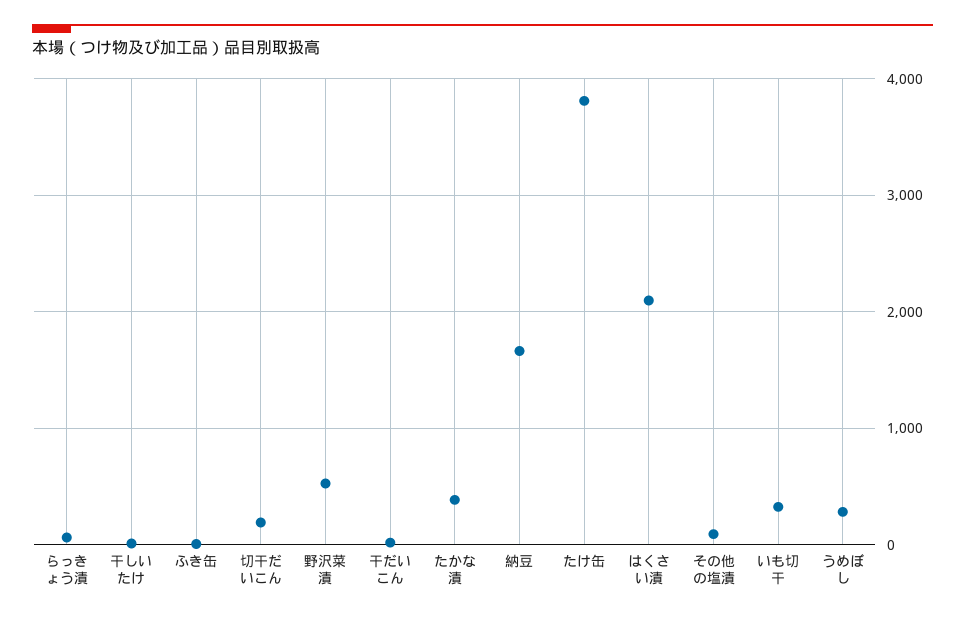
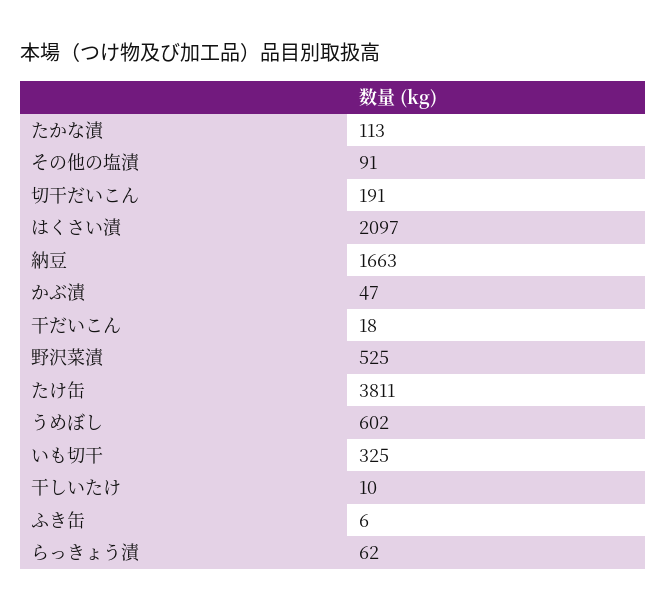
たかな漬: 400 -> 113
うめぼし: 300 -> 602
かぶ漬: none -> 47

